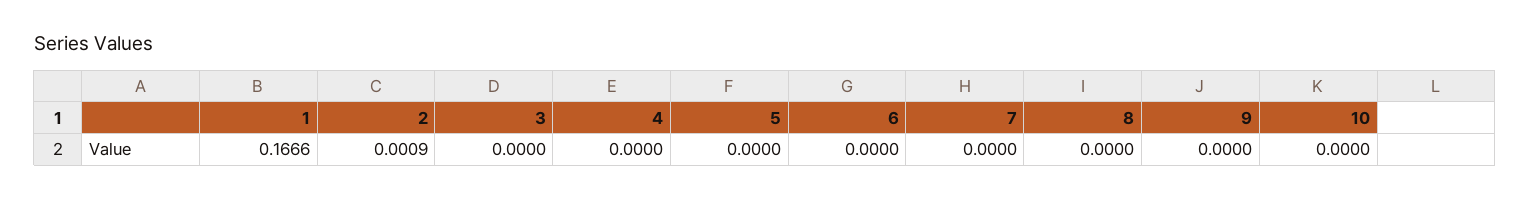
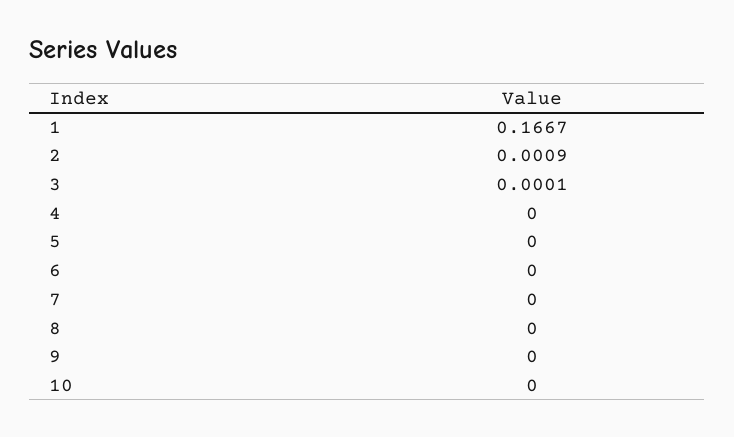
1: 0.1666 -> 0.1667
3: 0 -> 0.0001

